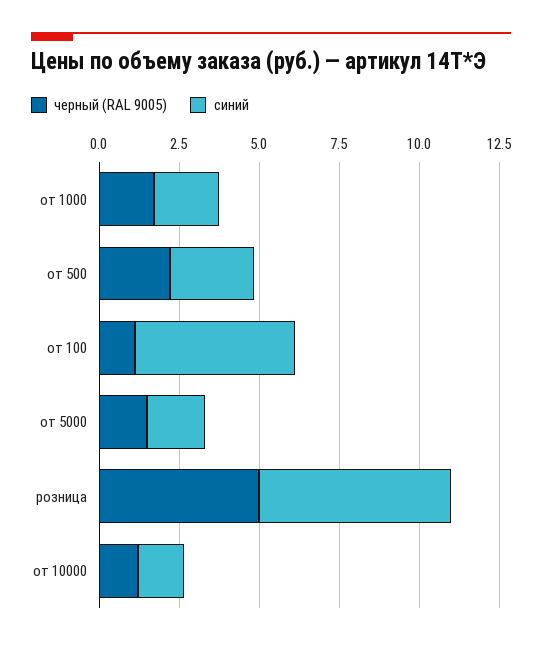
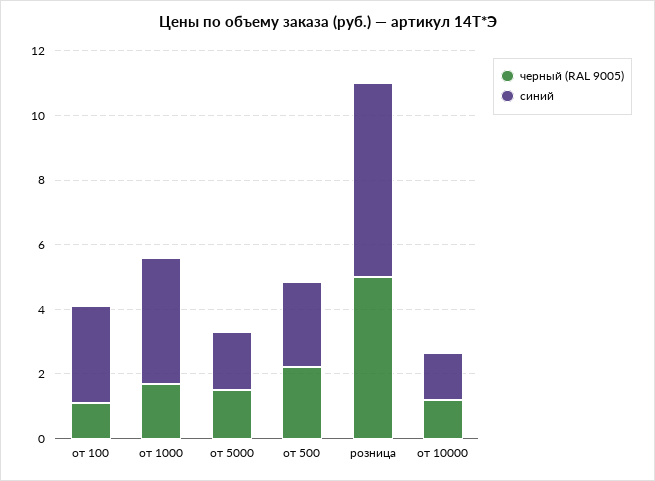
синий, от 1000: 2 -> 4
синий, от 100: 5 -> 3

